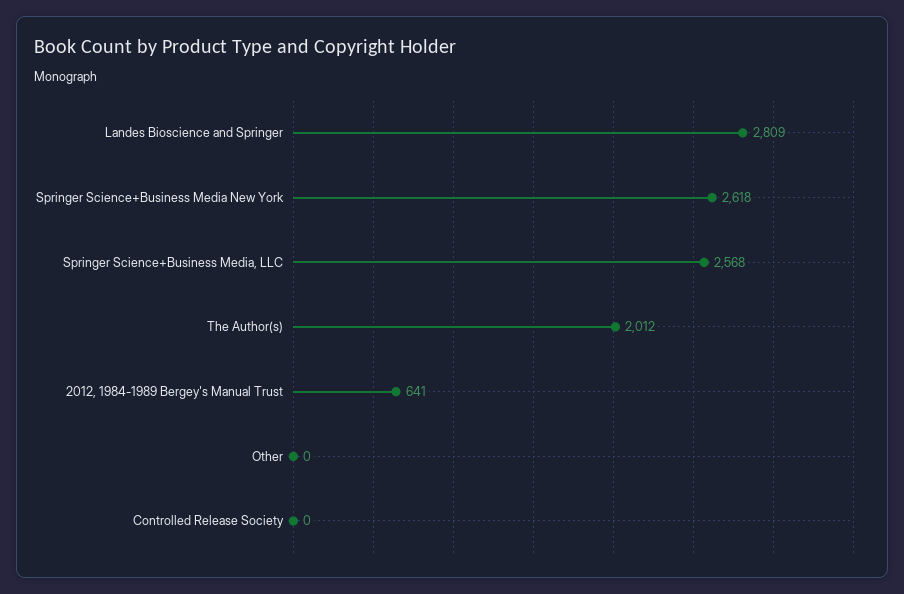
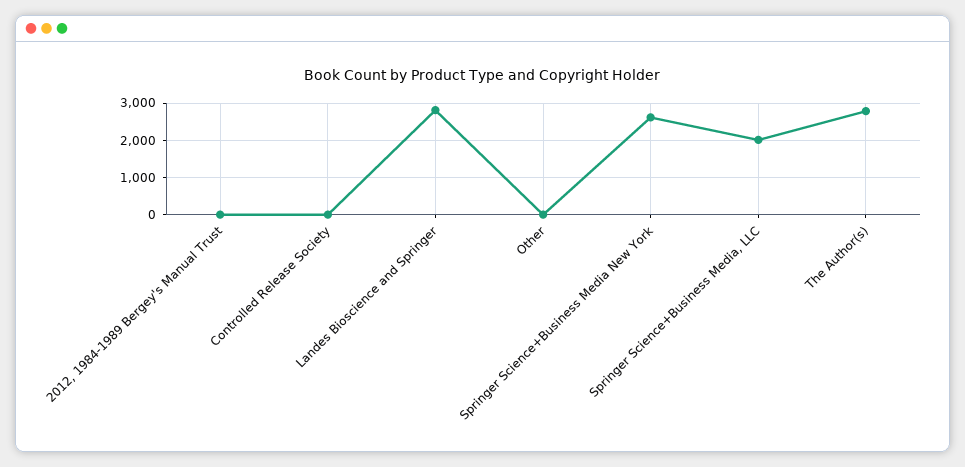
Springer Science+Business Media, LLC: 2568 -> 2000
The Author(s): 2012 -> 2800
2012, 1984-1989 Bergey's Manual Trust: 641 -> 0

